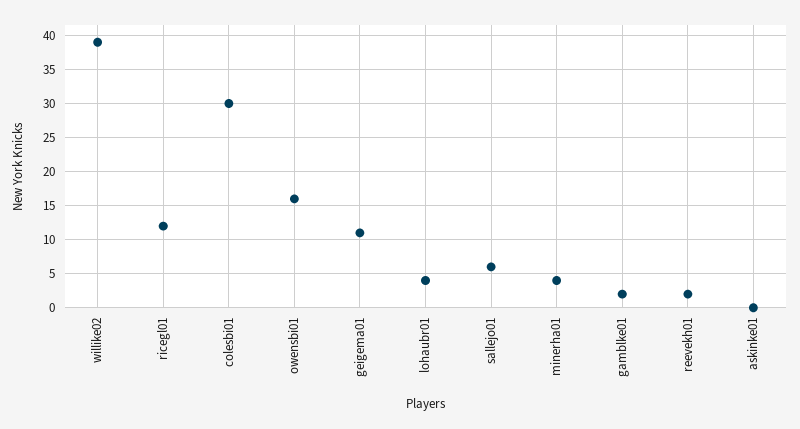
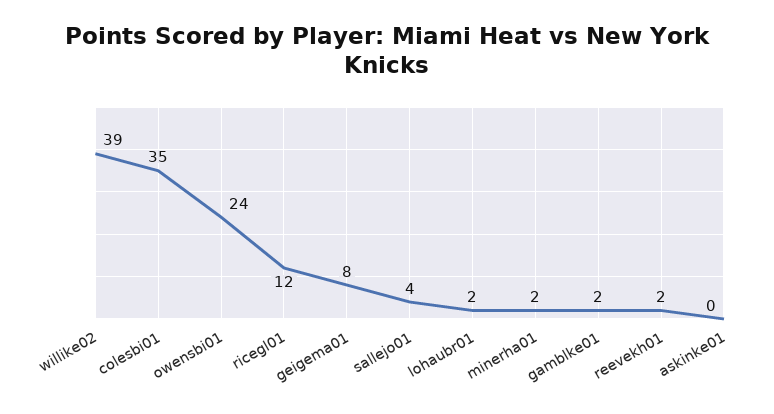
colesbi01: 30 -> 35
owensbi01: 16 -> 24
geigema01: 11 -> 8
lohaubr01: 4 -> 2
sallejo01: 6 -> 4
minerha01: 4 -> 2

